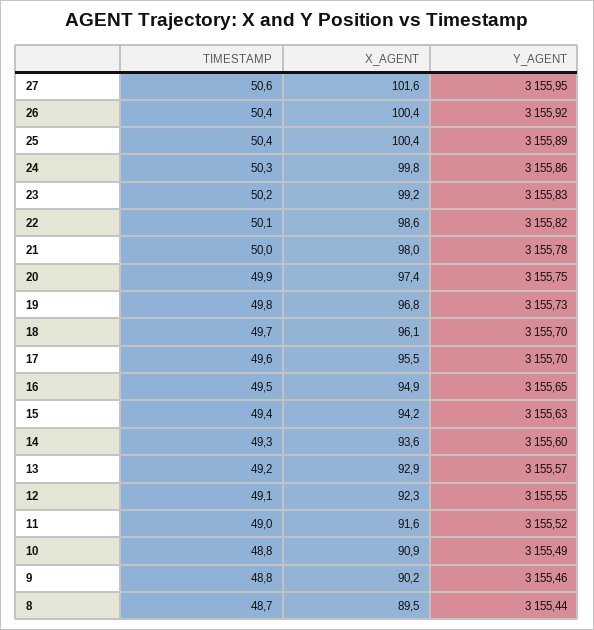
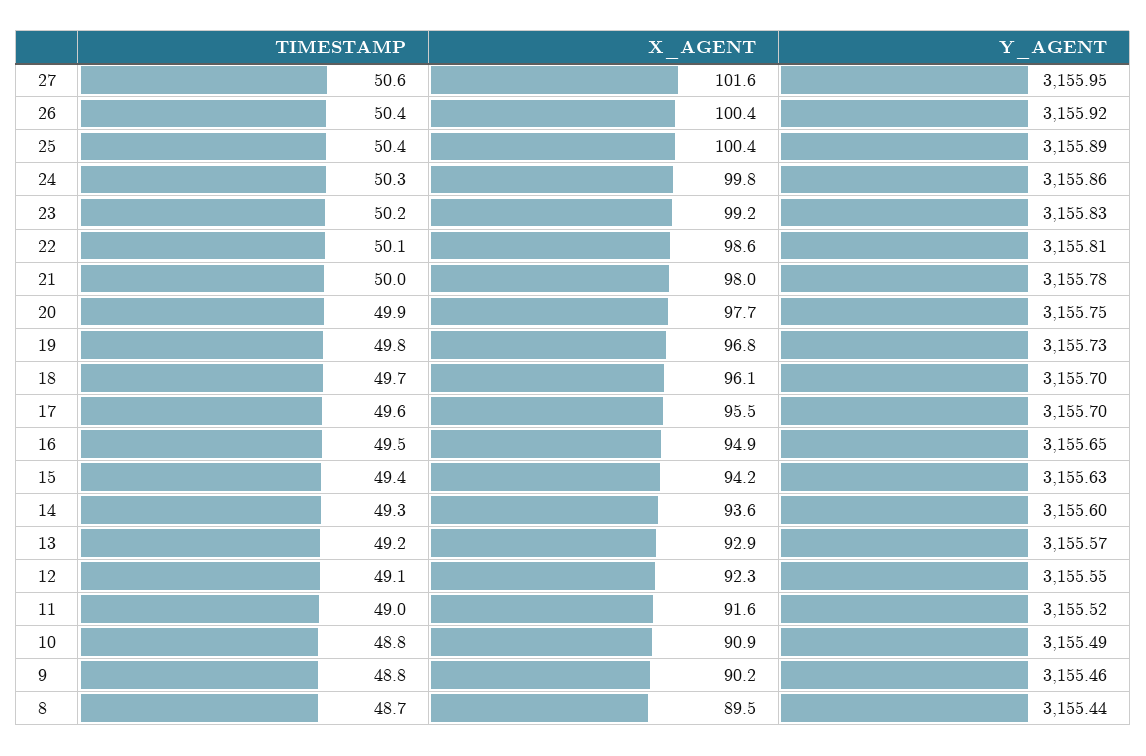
Y_AGENT, 22: 3155.82 -> 3155.81
X_AGENT, 20: 97.4 -> 97.7

